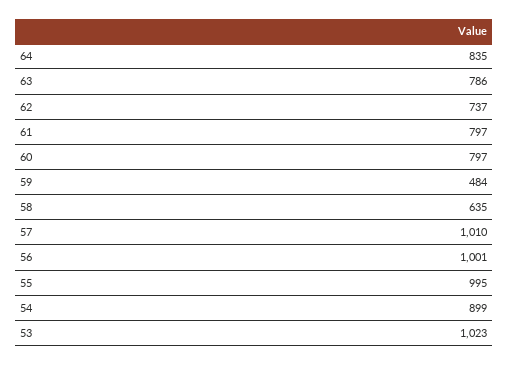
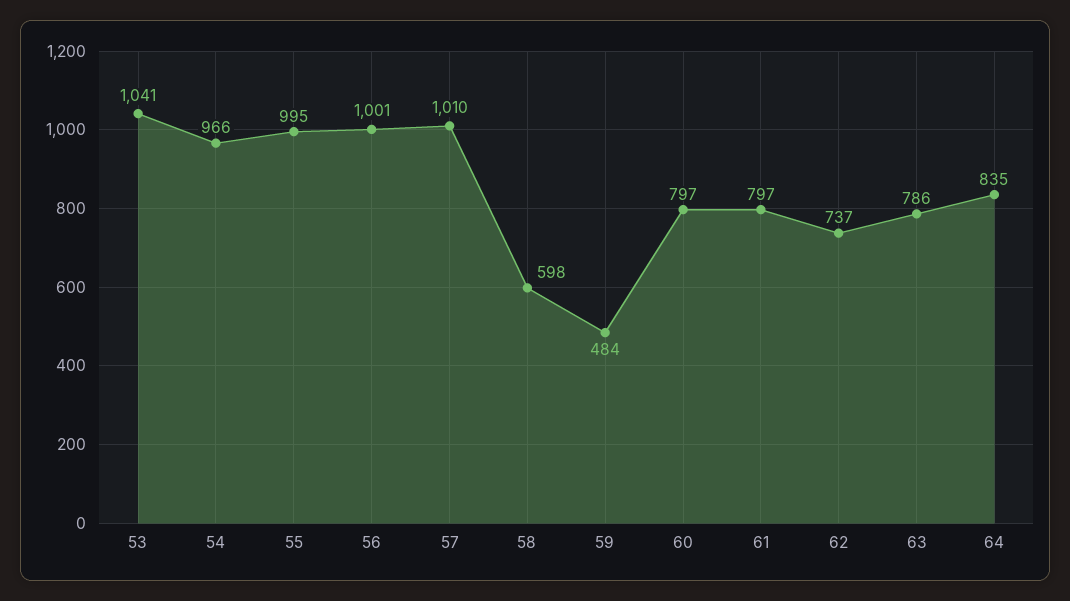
58: 635 -> 598
54: 899 -> 966
53: 1023 -> 1041

